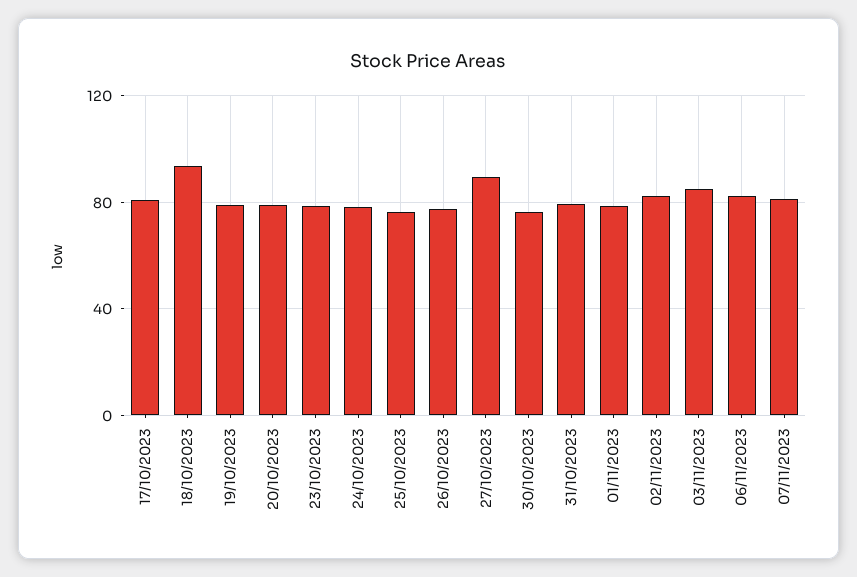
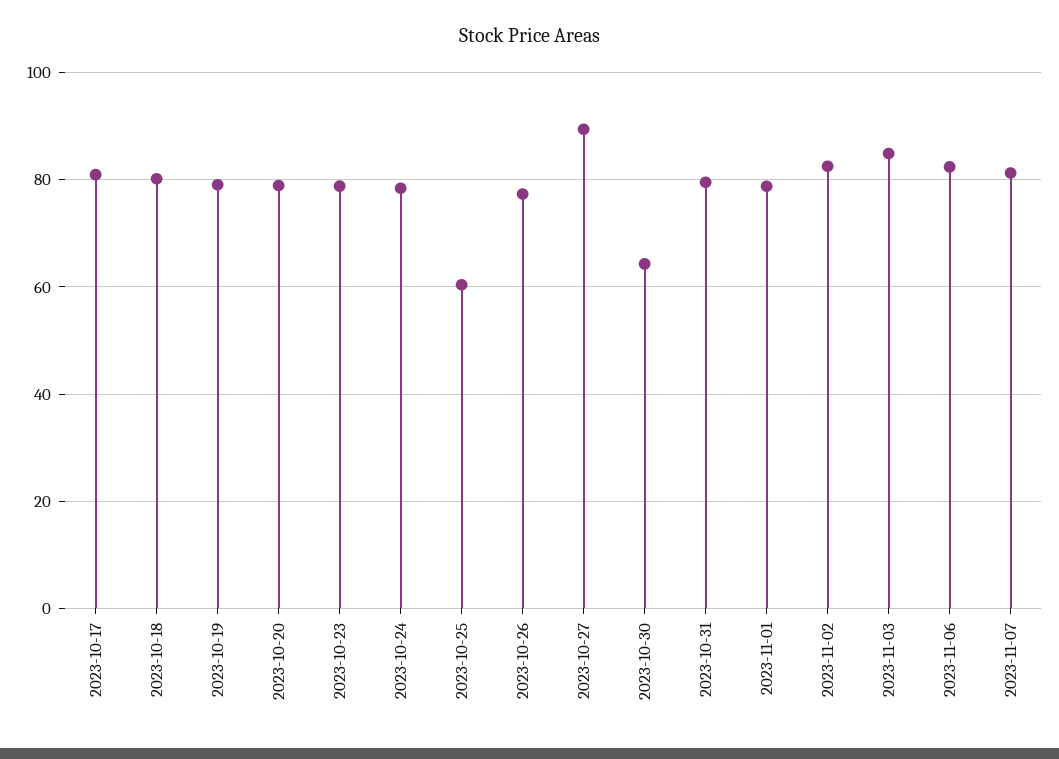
18/10/2023: 95 -> 80
25/10/2023: 75 -> 60
30/10/2023: 75 -> 64

